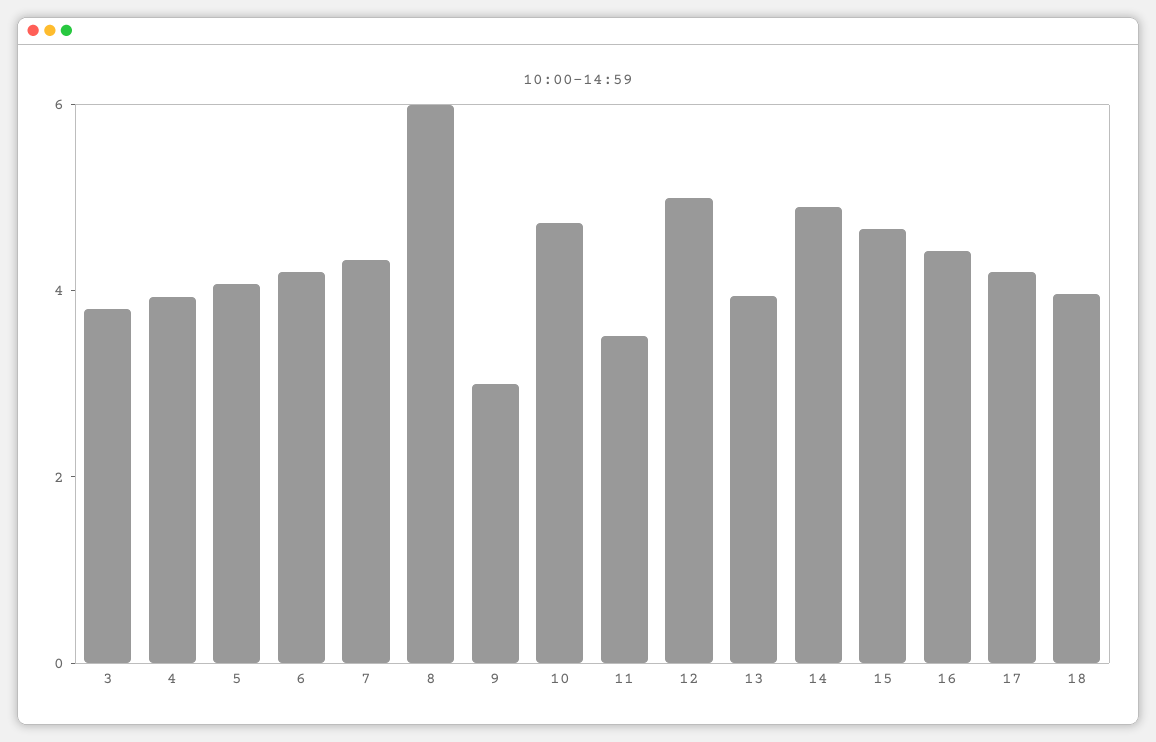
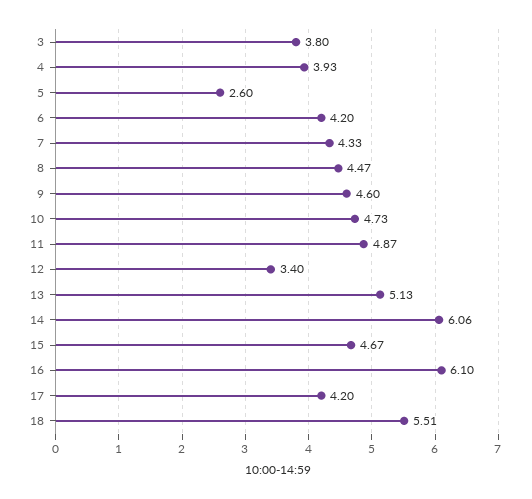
5: 4 -> 2.6
8: 6 -> 4.47
9: 3 -> 4.6
11: 3.5 -> 4.87
12: 5 -> 3.4
13: 4 -> 5.13
14: 5 -> 6.06
16: 4.5 -> 6.1
18: 4 -> 5.51

